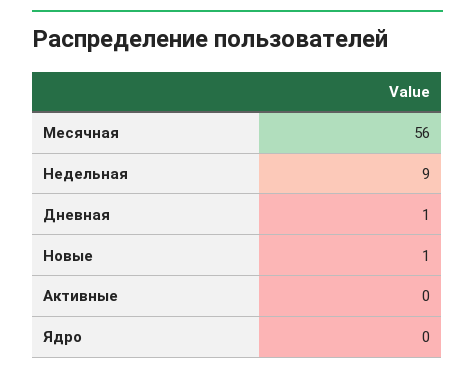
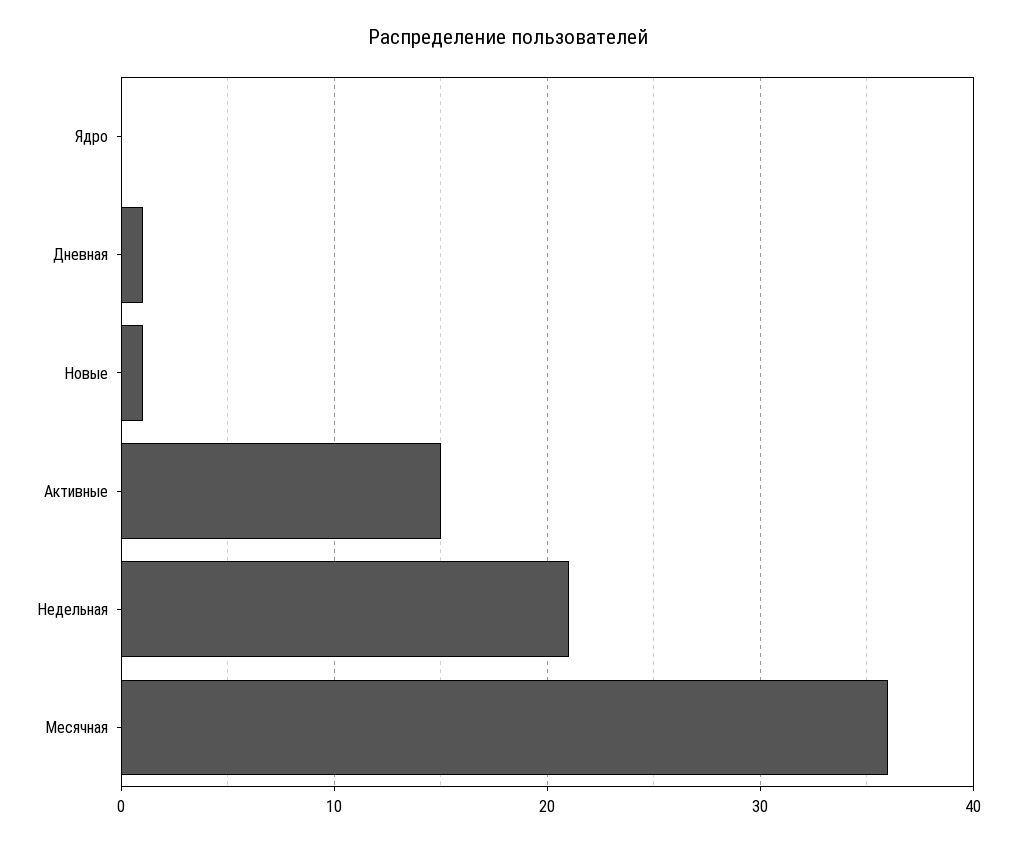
Месячная: 56 -> 36
Недельная: 9 -> 21
Активные: 0 -> 15

